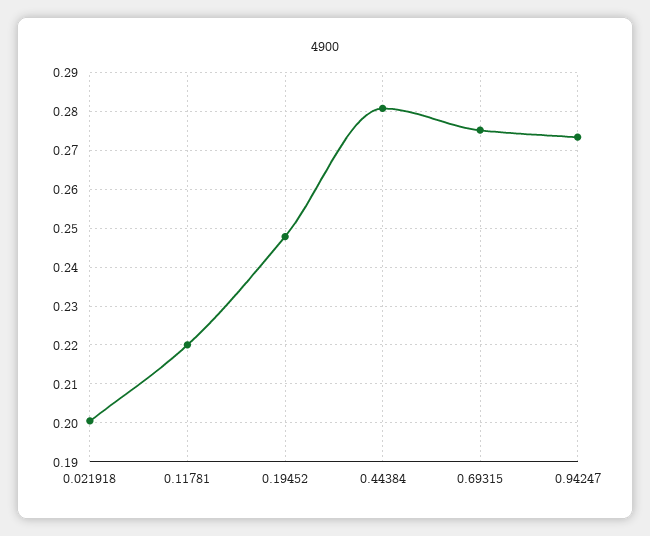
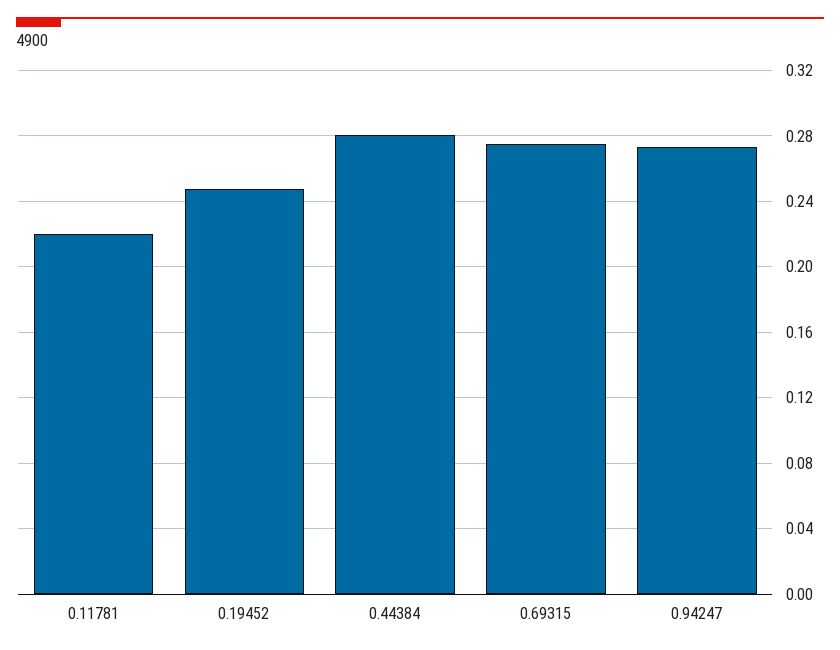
0.021918: 0.2 -> none

